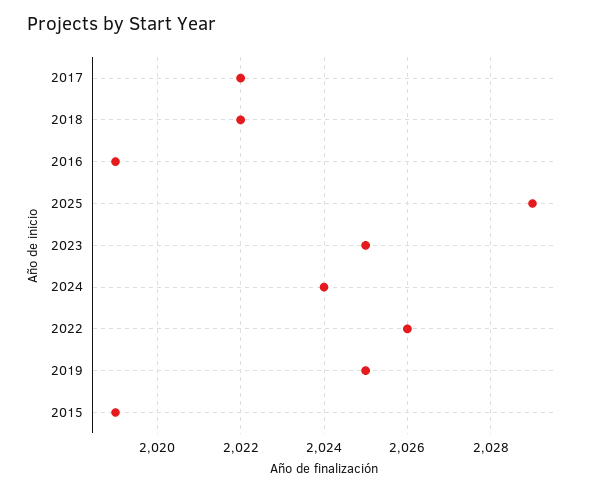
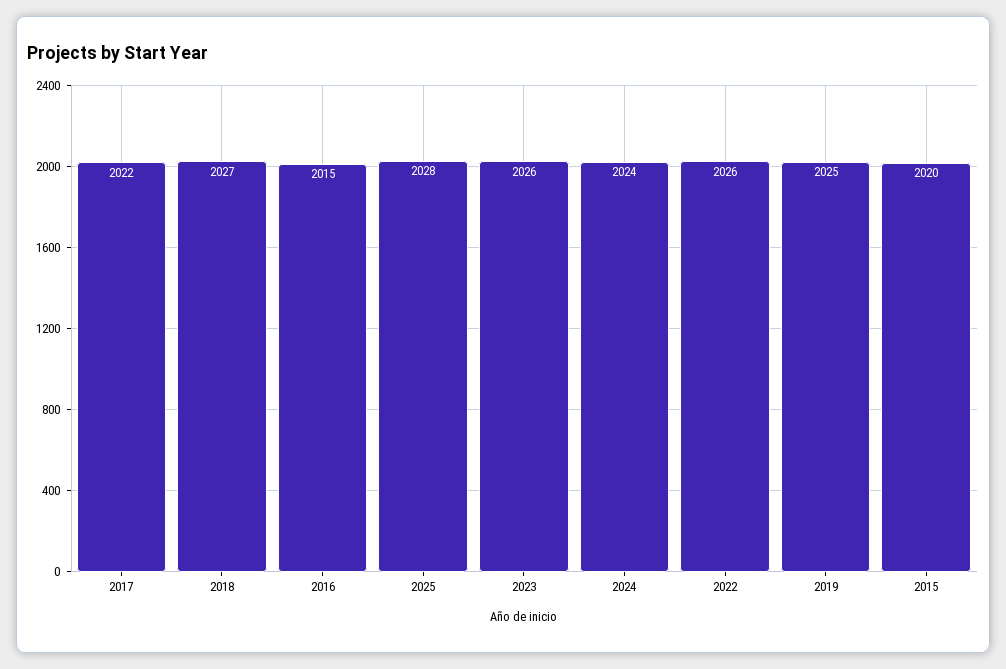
2018: 2022 -> 2027
2016: 2019 -> 2015
2025: 2029 -> 2028
2023: 2025 -> 2026
2015: 2019 -> 2020

